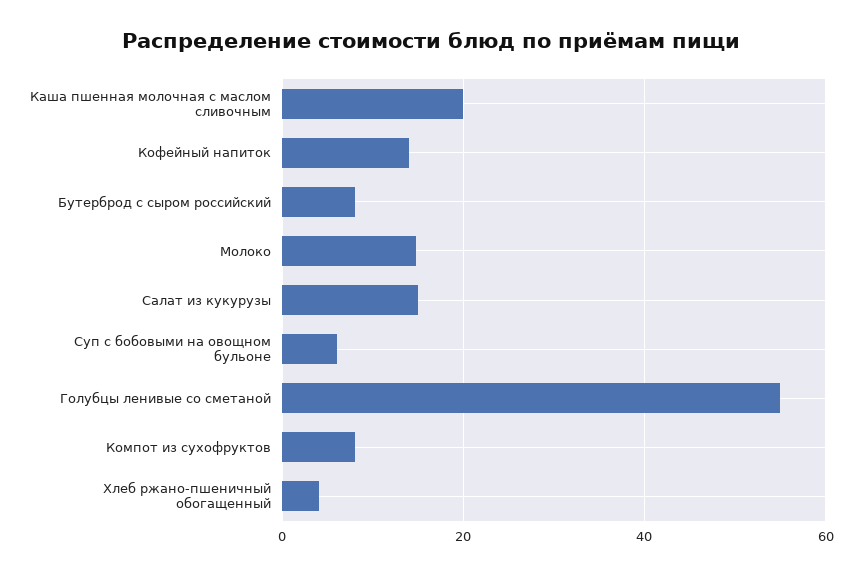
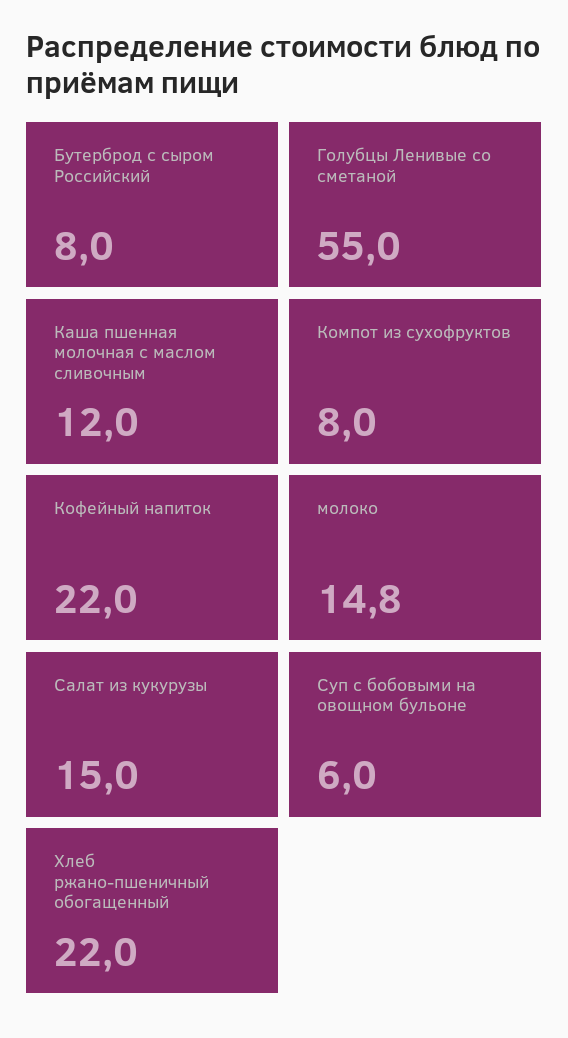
Каша пшенная молочная с маслом сливочным: 20 -> 12
Кофейный напиток: 14 -> 22
Хлеб ржано-пшеничный обогащенный: 4 -> 22

